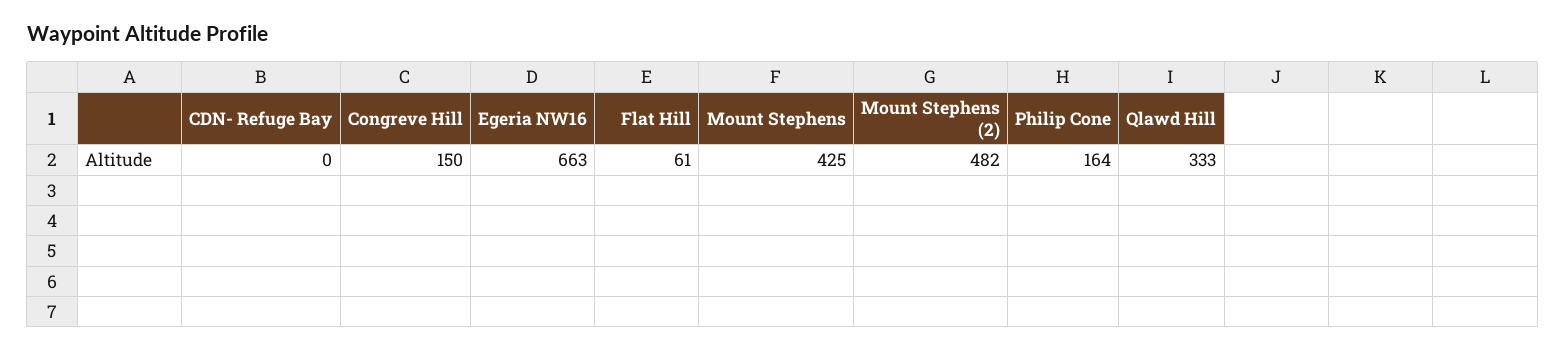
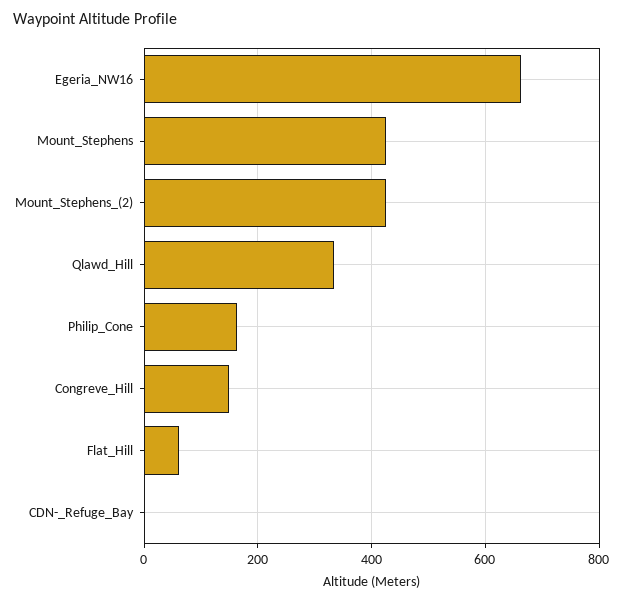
Mount Stephens (2): 482 -> 420

